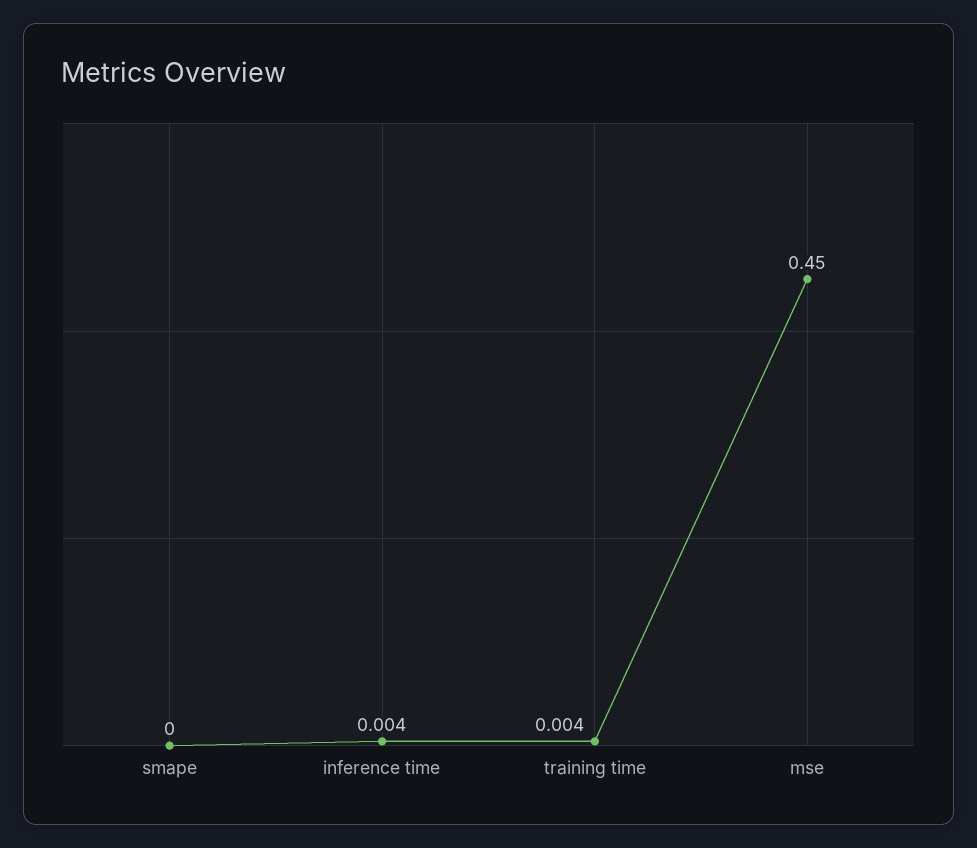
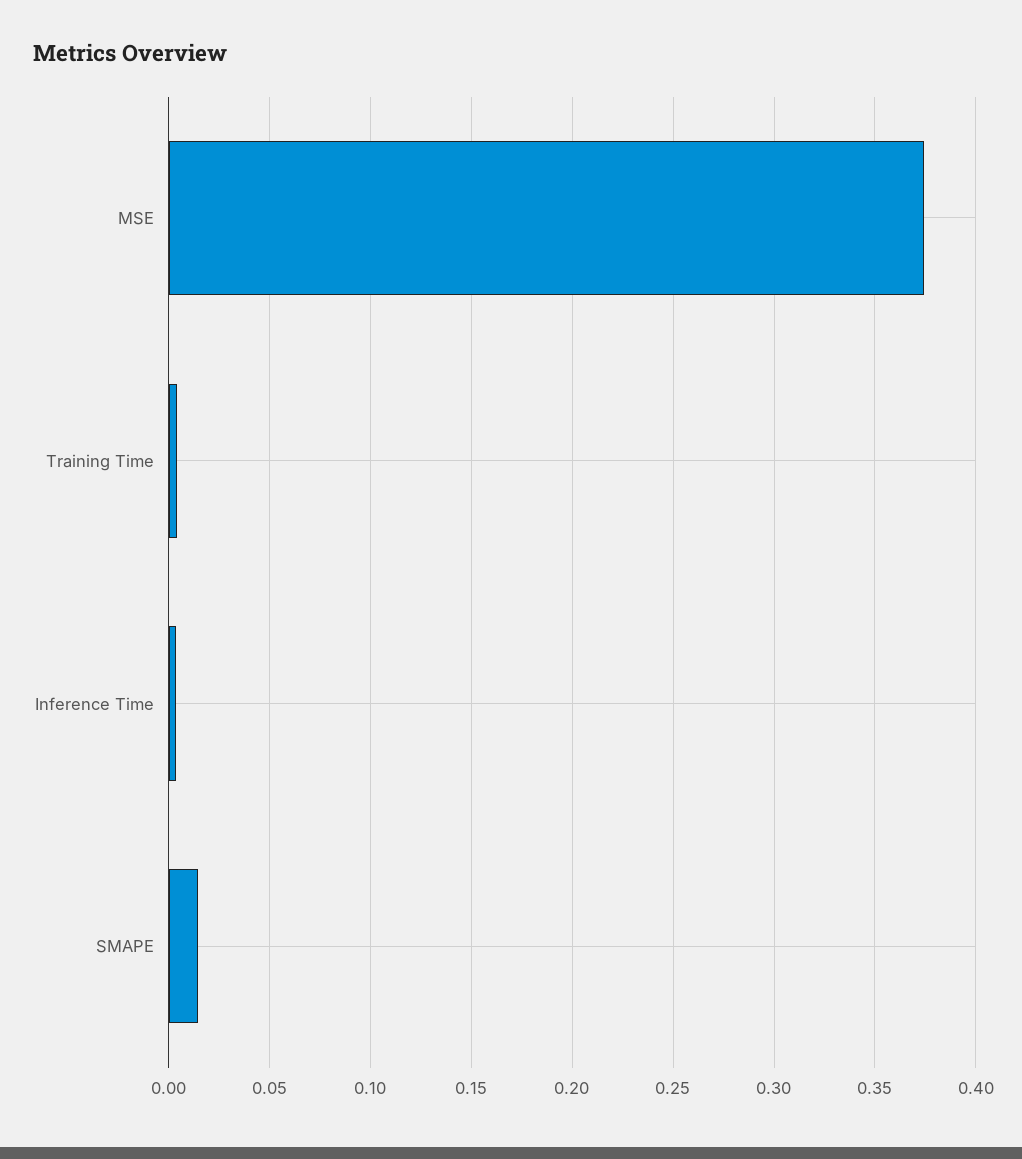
smape: 0 -> 0.015
mse: 0.45 -> 0.375

